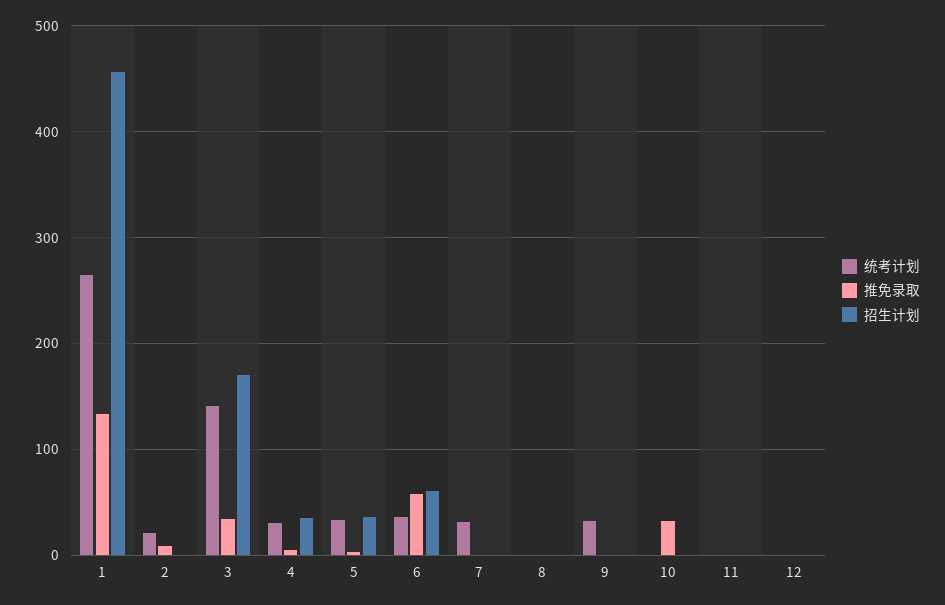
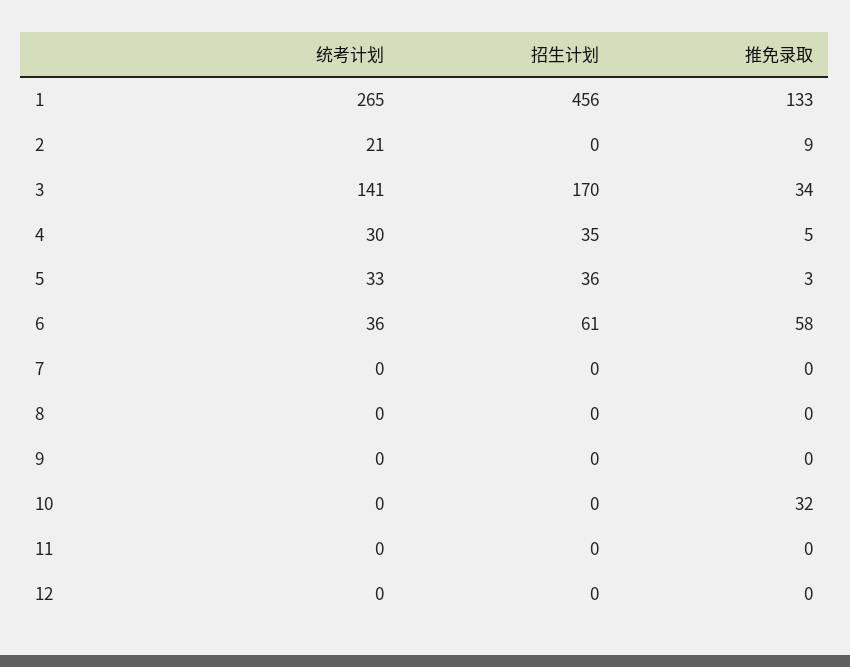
统考计划, 7: 30 -> 0
统考计划, 9: 30 -> 0

